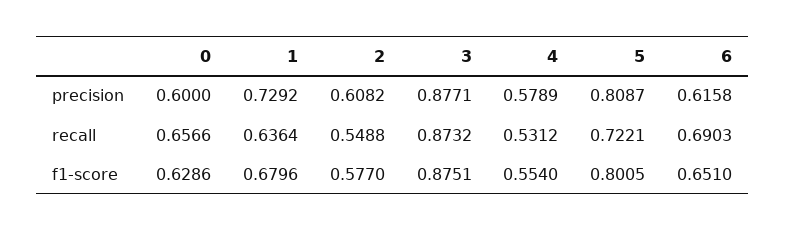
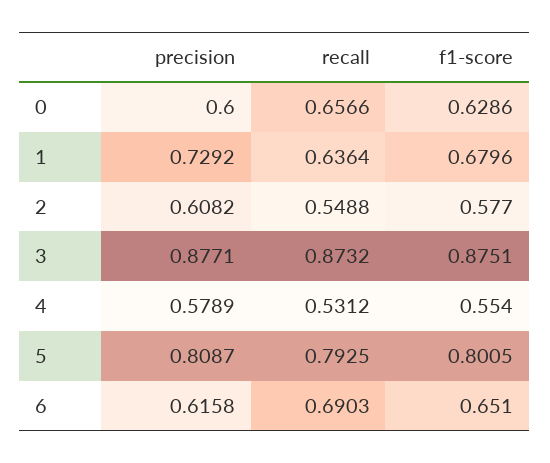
5, recall: 0.7221 -> 0.7925

